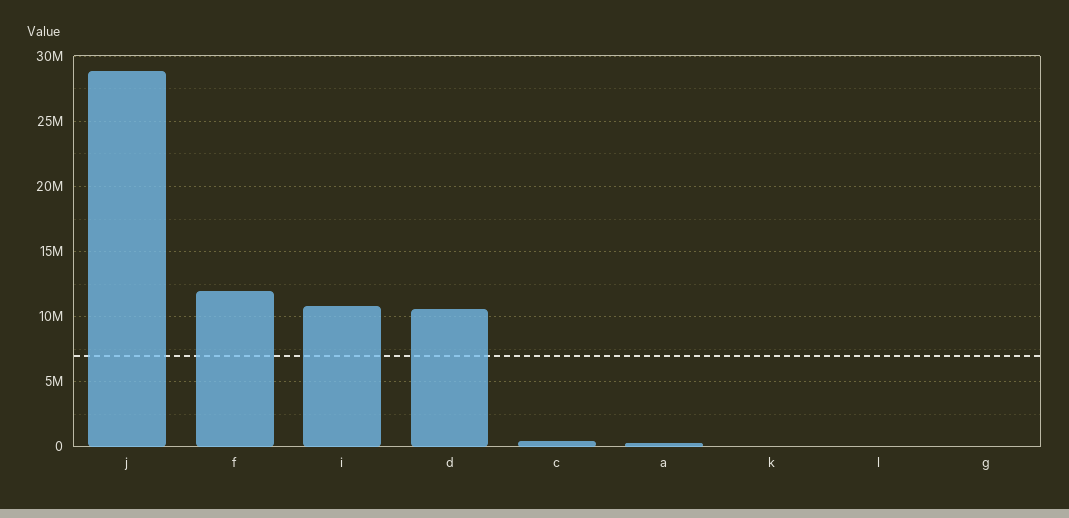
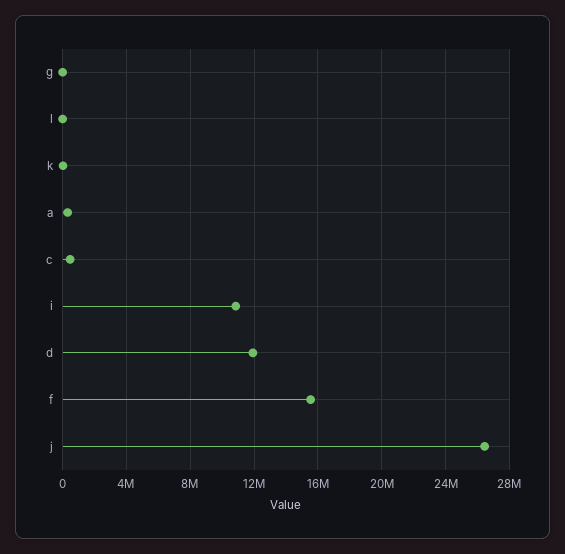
j: 29000000 -> 26500000
f: 12000000 -> 15500000
d: 10500000 -> 12000000

